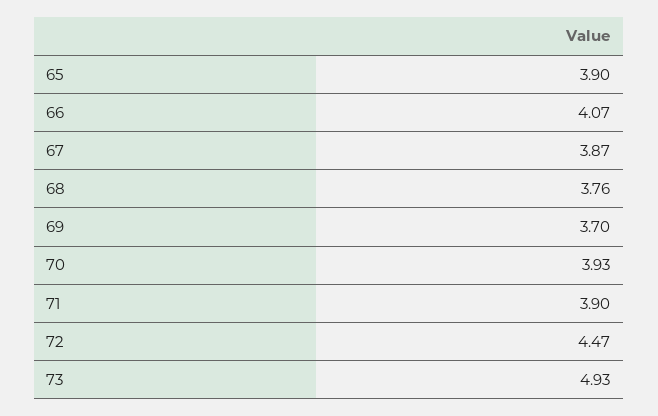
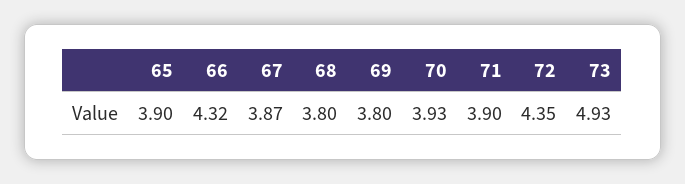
66: 4.07 -> 4.32
68: 3.76 -> 3.8
69: 3.7 -> 3.8
72: 4.47 -> 4.35

